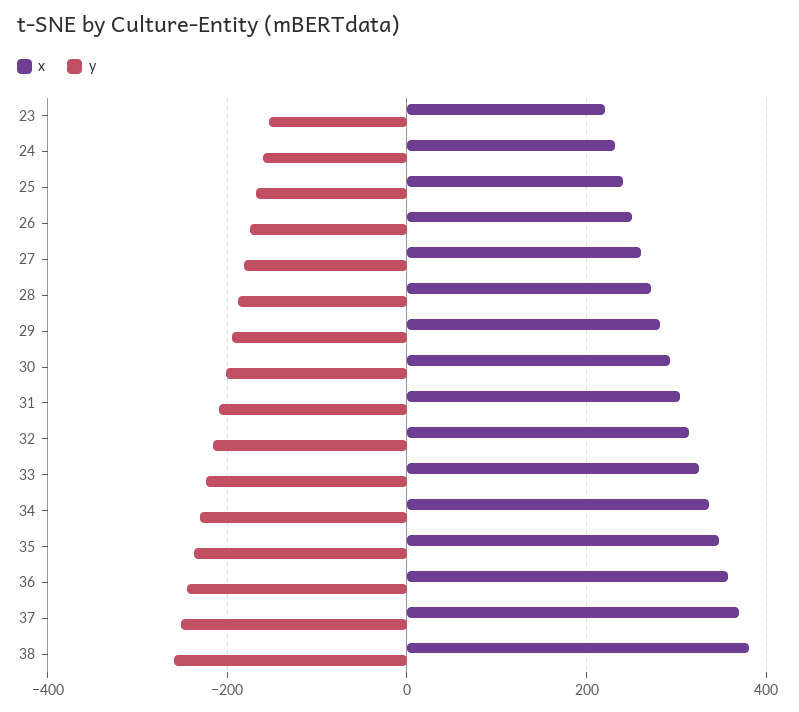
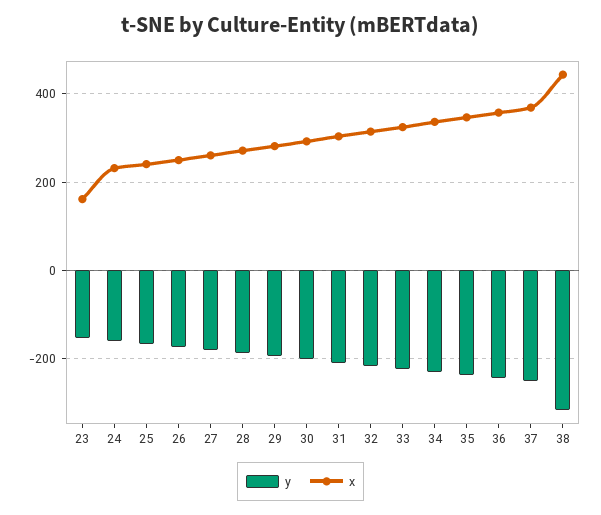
x, 23: 220 -> 160
x, 38: 380 -> 440
y, 38: -260 -> -320

